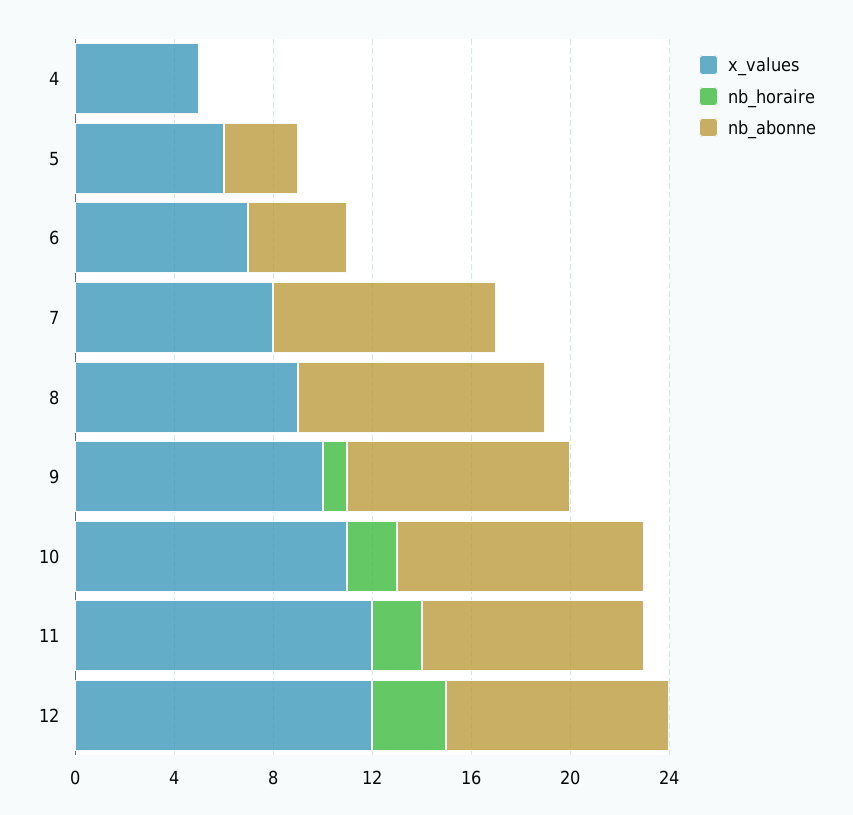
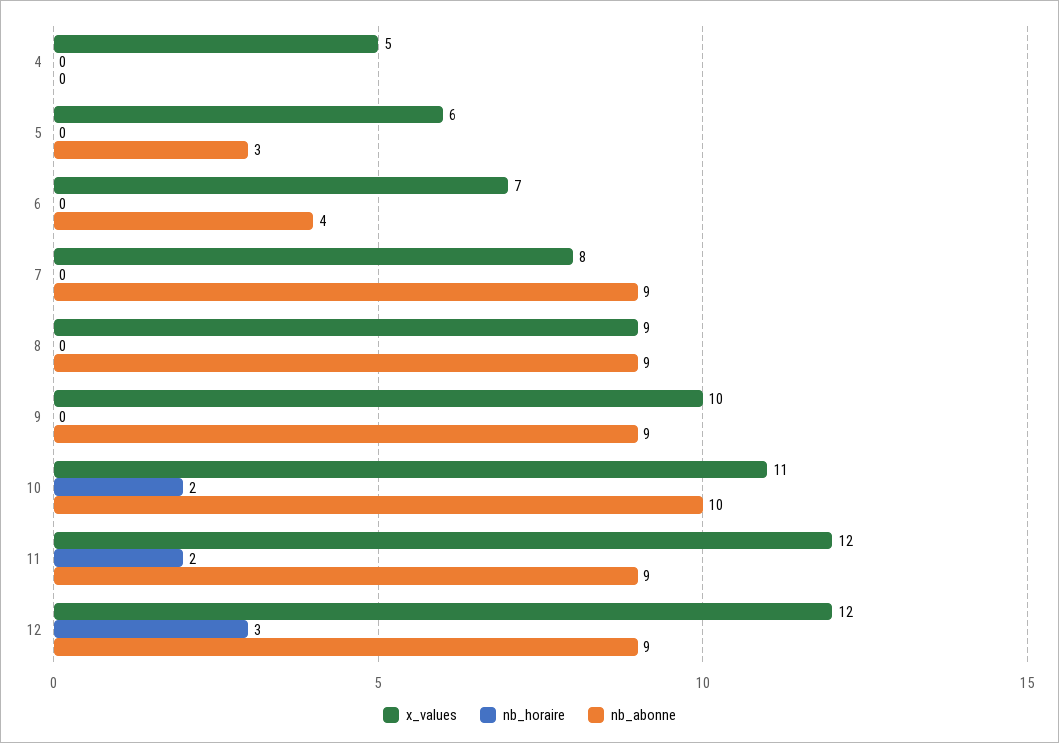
nb_abonne, 8: 10 -> 9
nb_horaire, 9: 1 -> 0

